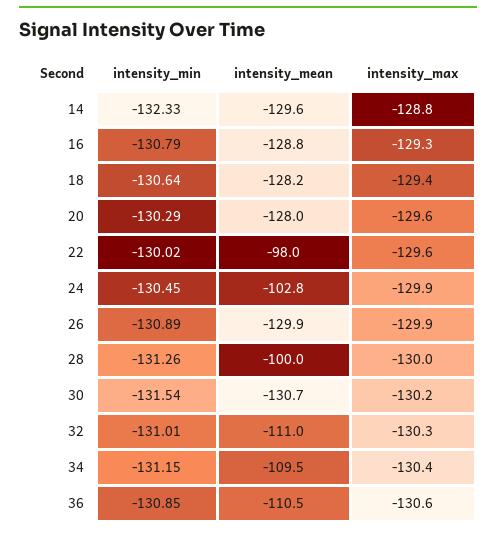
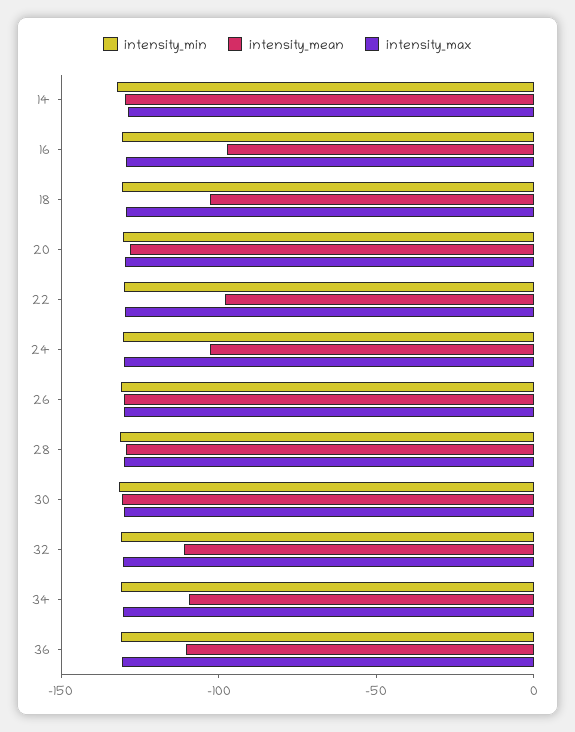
intensity_mean, 16: -128.8 -> -100
intensity_mean, 18: -128.2 -> -100
intensity_mean, 28: -100 -> -130

